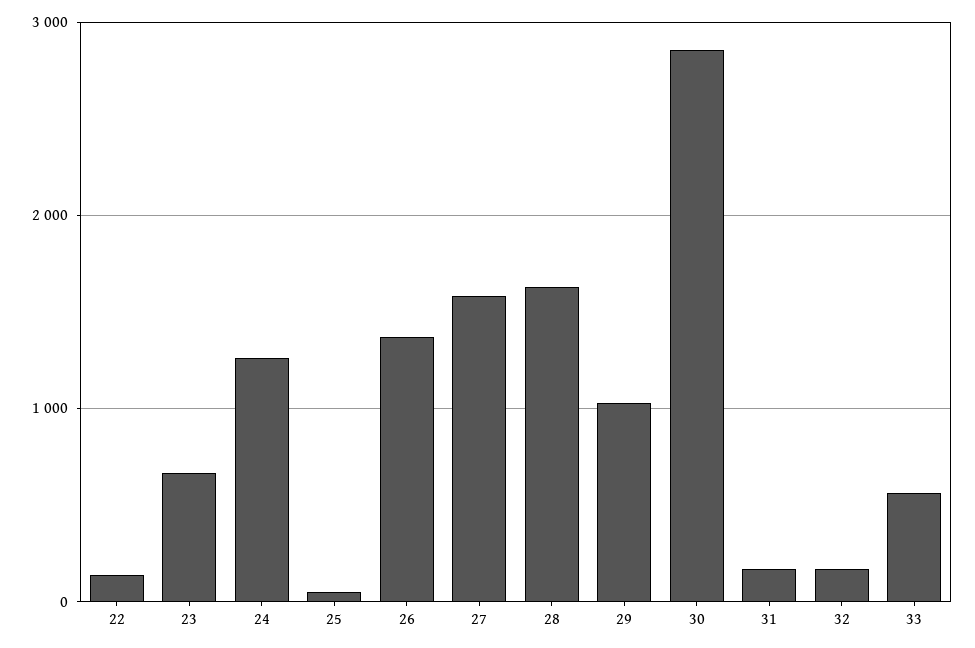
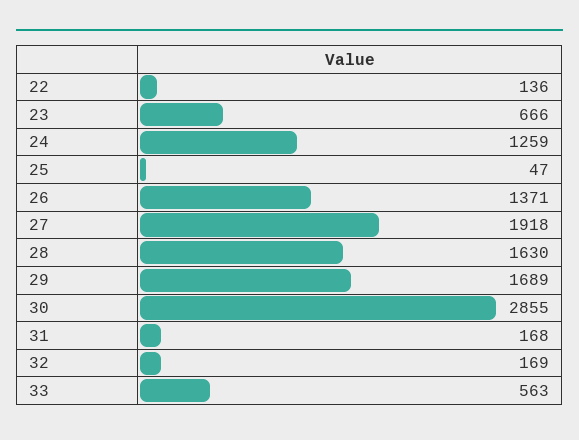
27: 1600 -> 1918
29: 1000 -> 1689

